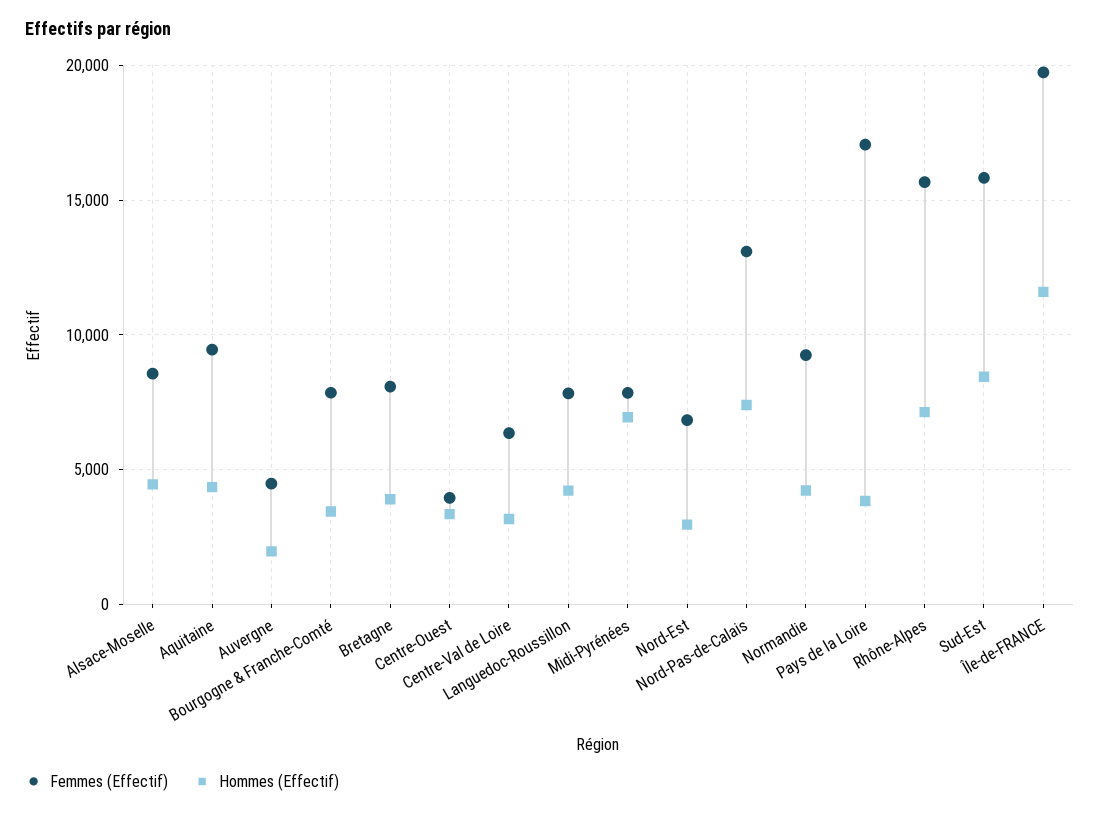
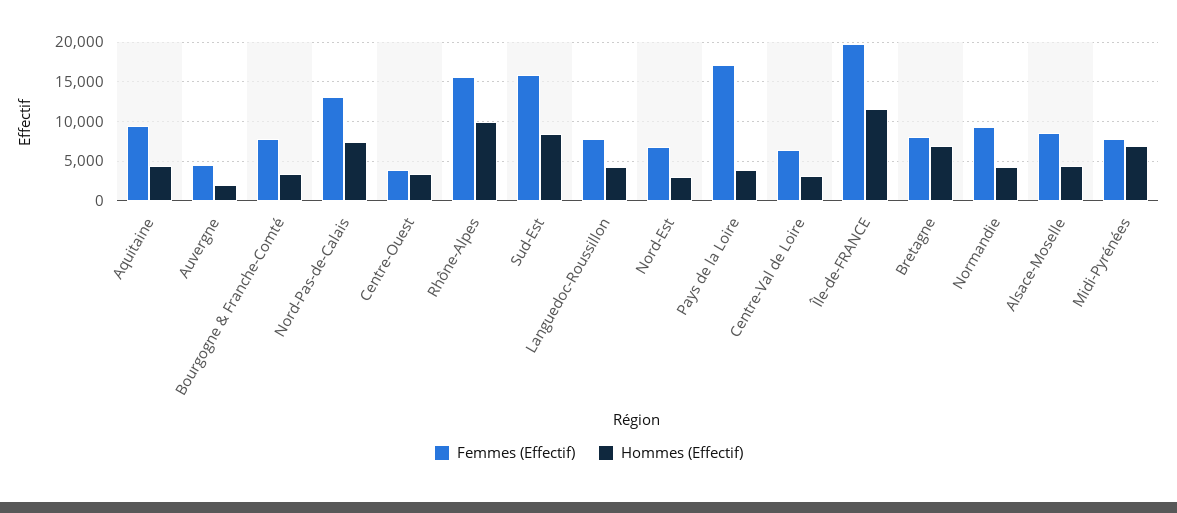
Hommes (Effectif), Bretagne: 4000 -> 7000
Hommes (Effectif), Rhône-Alpes: 7000 -> 10000

